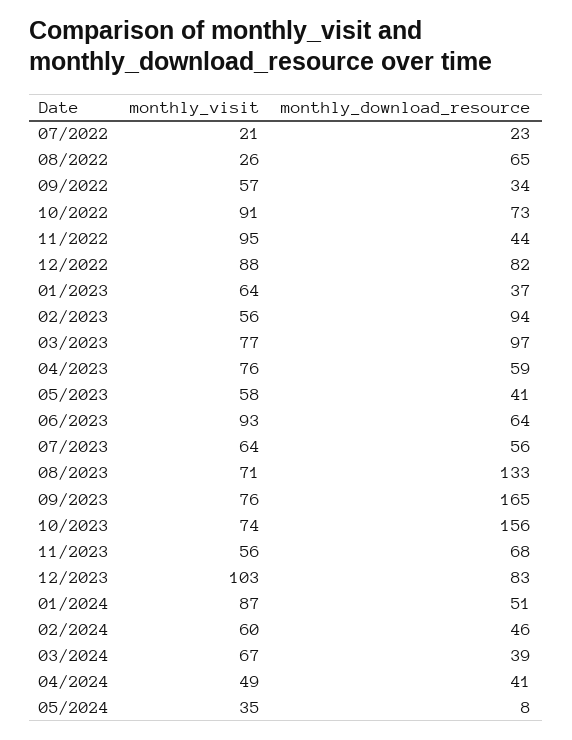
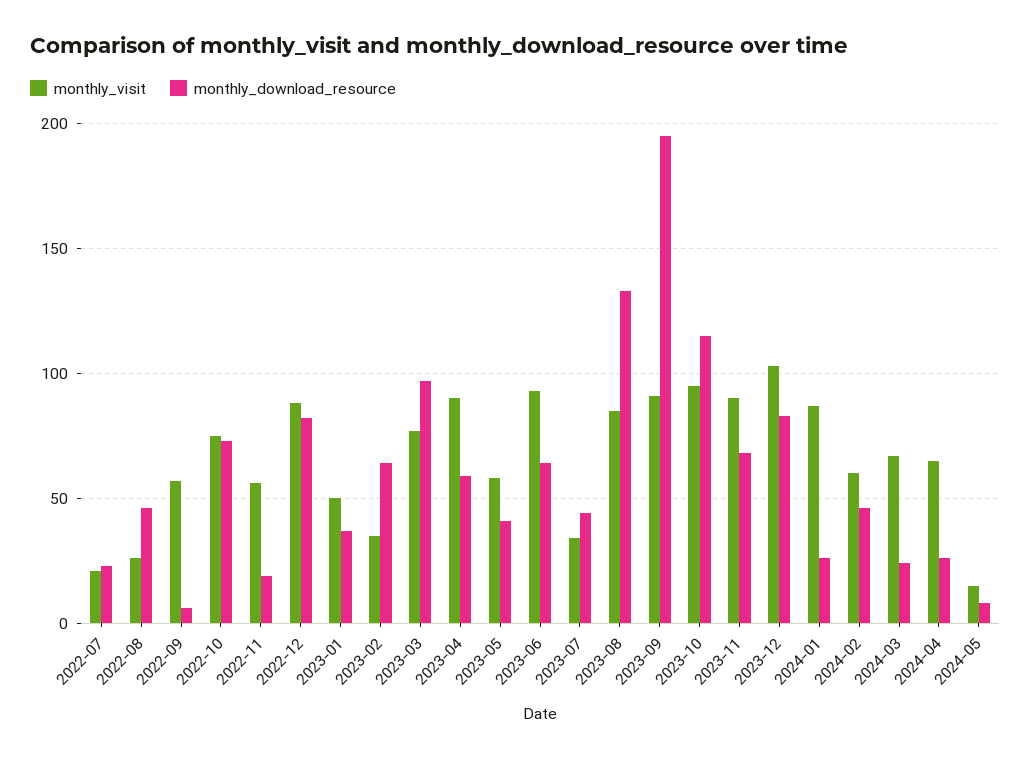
monthly_download_resource, 08/2022: 65 -> 45
monthly_download_resource, 09/2022: 34 -> 5
monthly_visit, 10/2022: 91 -> 75
monthly_visit, 11/2022: 95 -> 55
monthly_download_resource, 11/2022: 44 -> 20
monthly_visit, 01/2023: 64 -> 50
monthly_visit, 02/2023: 56 -> 35
monthly_download_resource, 02/2023: 94 -> 65
monthly_visit, 04/2023: 76 -> 90
monthly_visit, 07/2023: 64 -> 35
monthly_download_resource, 07/2023: 56 -> 45
monthly_visit, 08/2023: 71 -> 85
monthly_visit, 09/2023: 76 -> 90
monthly_download_resource, 09/2023: 165 -> 195
monthly_visit, 10/2023: 74 -> 95
monthly_download_resource, 10/2023: 156 -> 115
monthly_visit, 11/2023: 56 -> 90
monthly_download_resource, 01/2024: 51 -> 25
monthly_download_resource, 03/2024: 39 -> 25
monthly_visit, 04/2024: 49 -> 65
monthly_download_resource, 04/2024: 41 -> 25
monthly_visit, 05/2024: 35 -> 15

